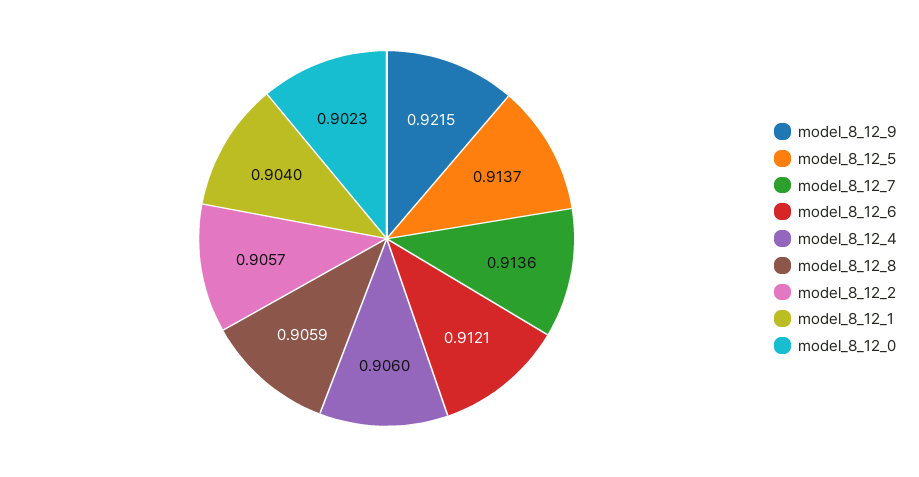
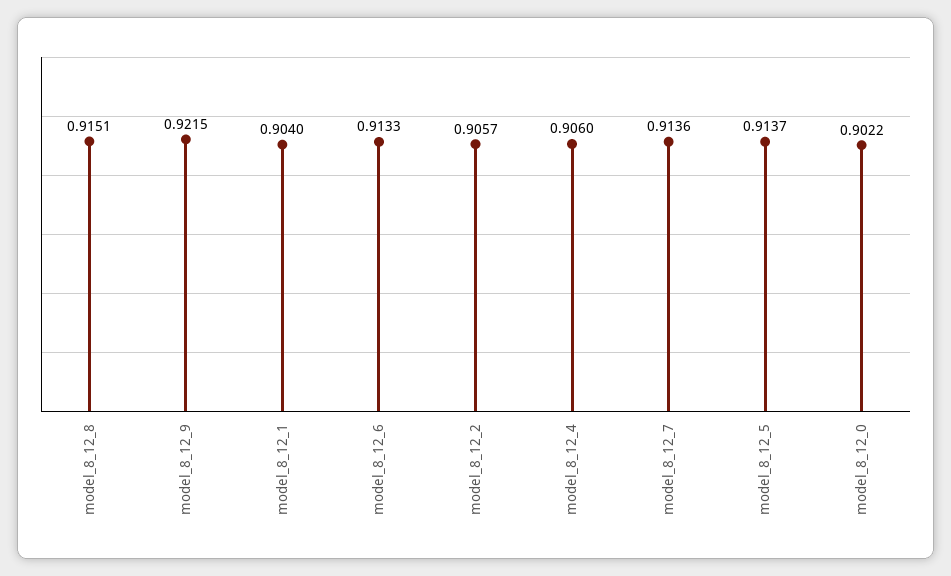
model_8_12_6: 0.9121 -> 0.9133
model_8_12_8: 0.9059 -> 0.9151
model_8_12_0: 0.9023 -> 0.9022

